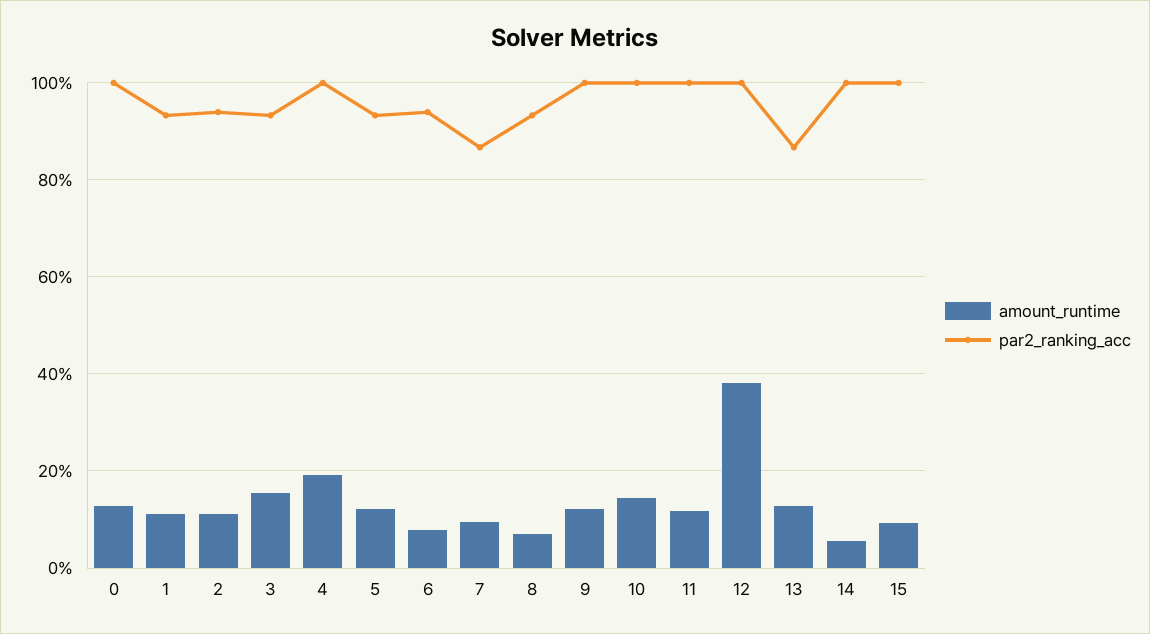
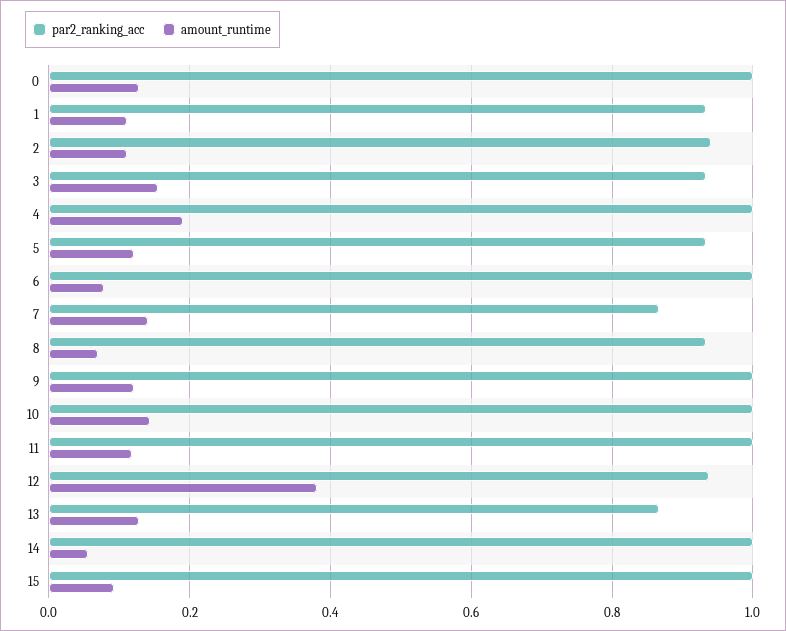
par2_ranking_acc, 6: 0.94 -> 1
amount_runtime, 7: 0.1 -> 0.14
par2_ranking_acc, 12: 1 -> 0.94

